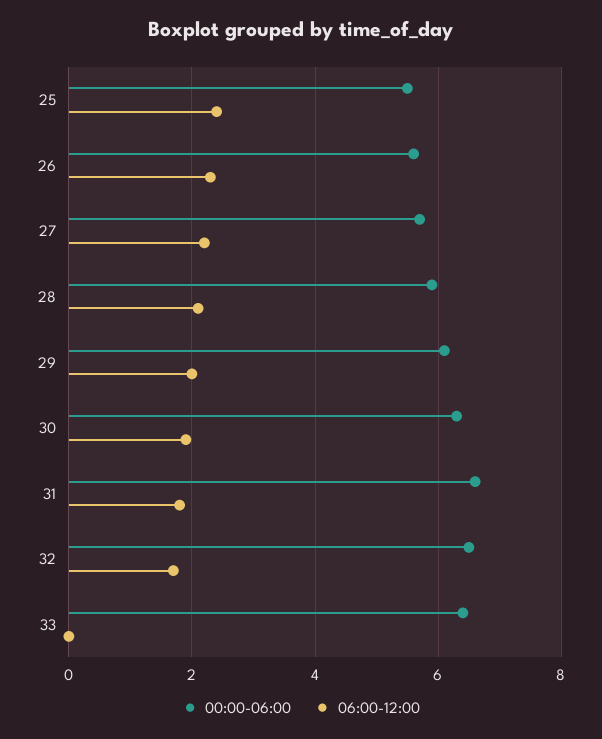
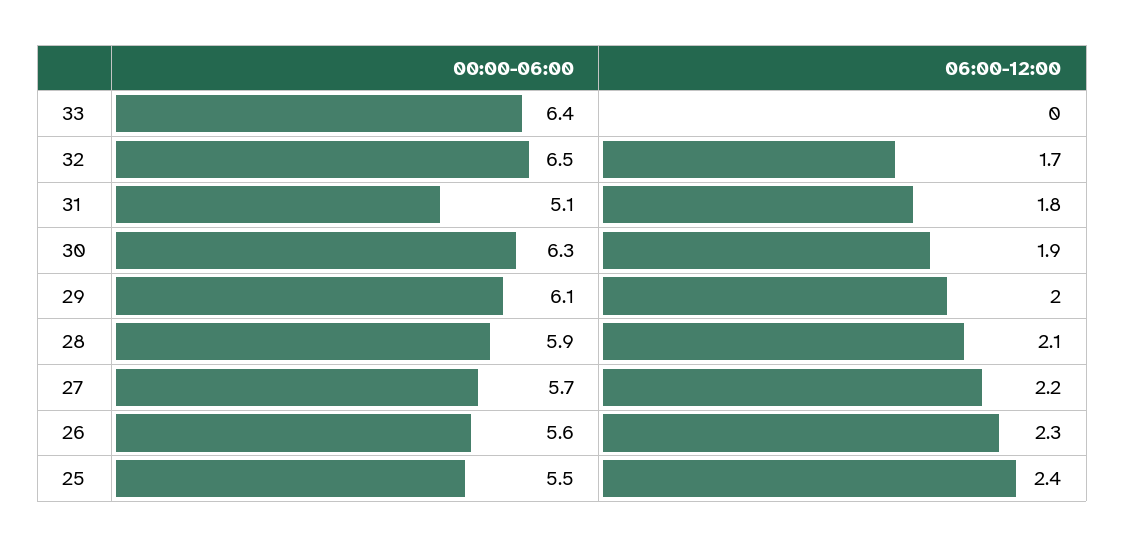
00:00-06:00, 31: 6.5 -> 5.1

